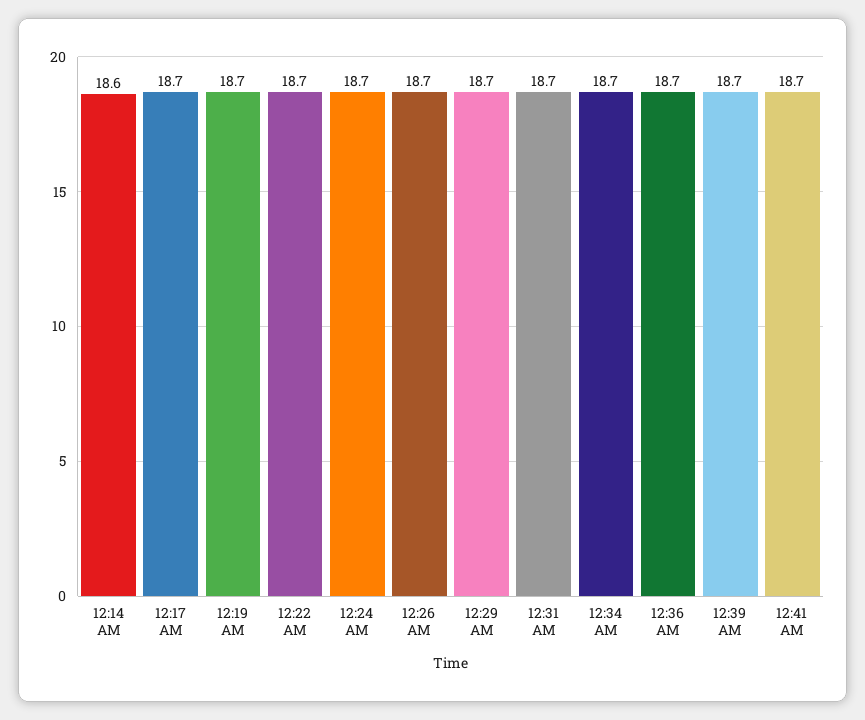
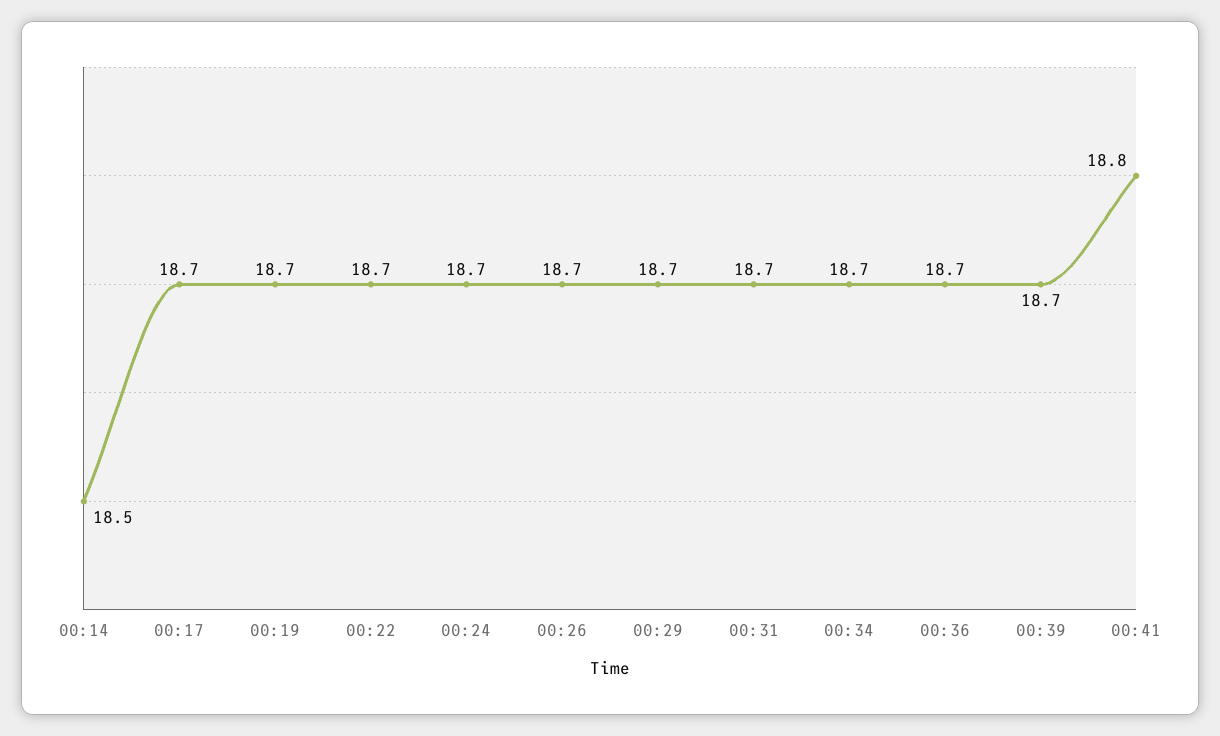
12:14 AM: 18.6 -> 18.5
12:41 AM: 18.7 -> 18.8

